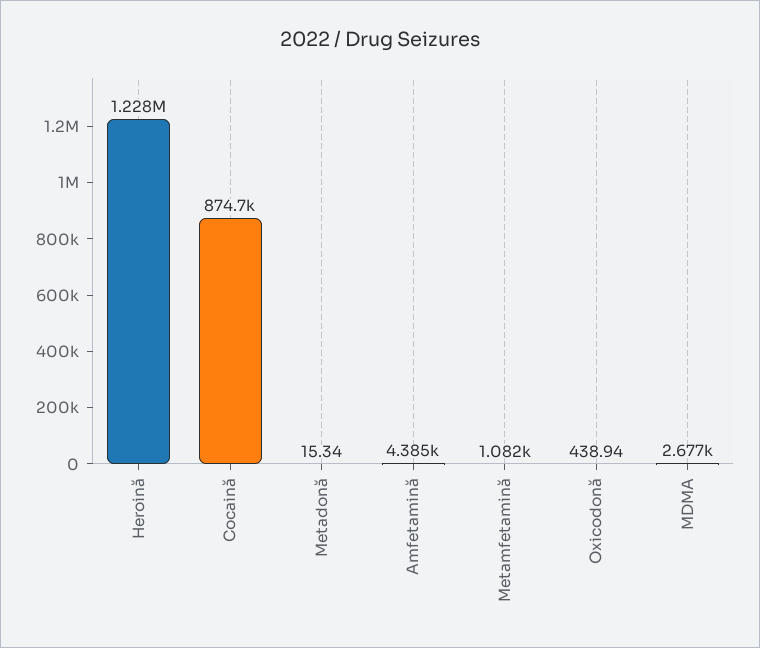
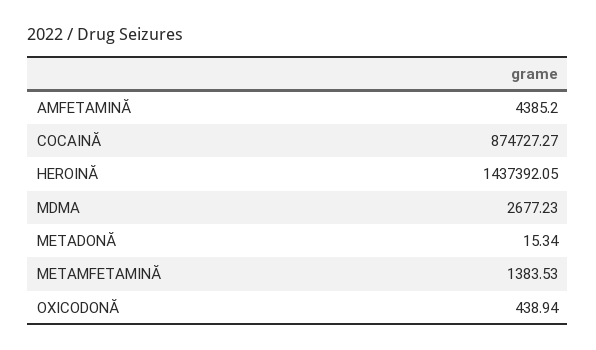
Heroină: 1228000 -> 1437392.05
Metamfetamină: 1082 -> 1383.53

